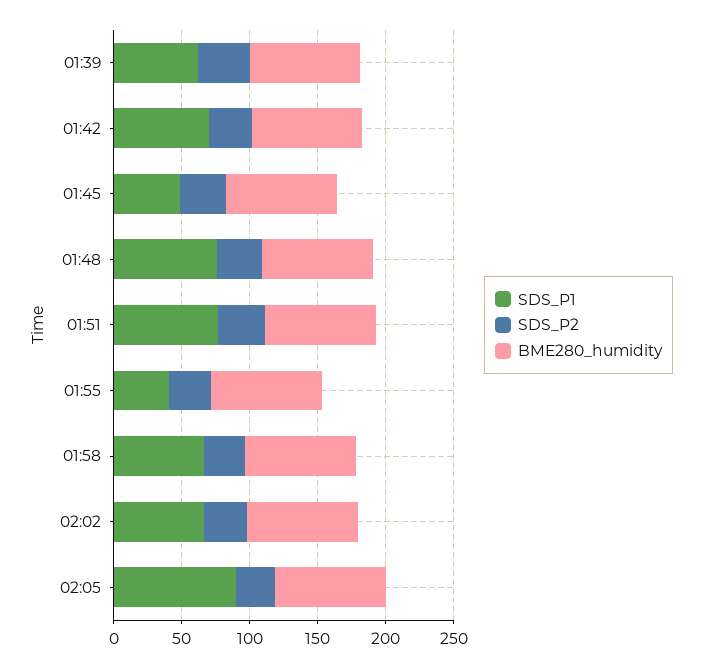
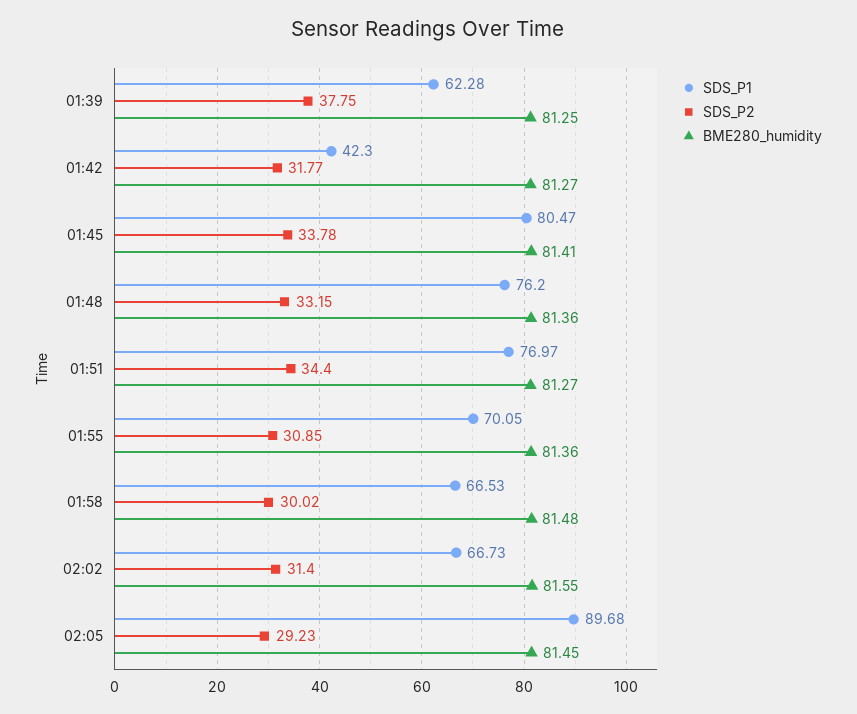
SDS_P1, 01:42: 70 -> 42.3
SDS_P1, 01:45: 50 -> 80.47
SDS_P1, 01:55: 40 -> 70.05

